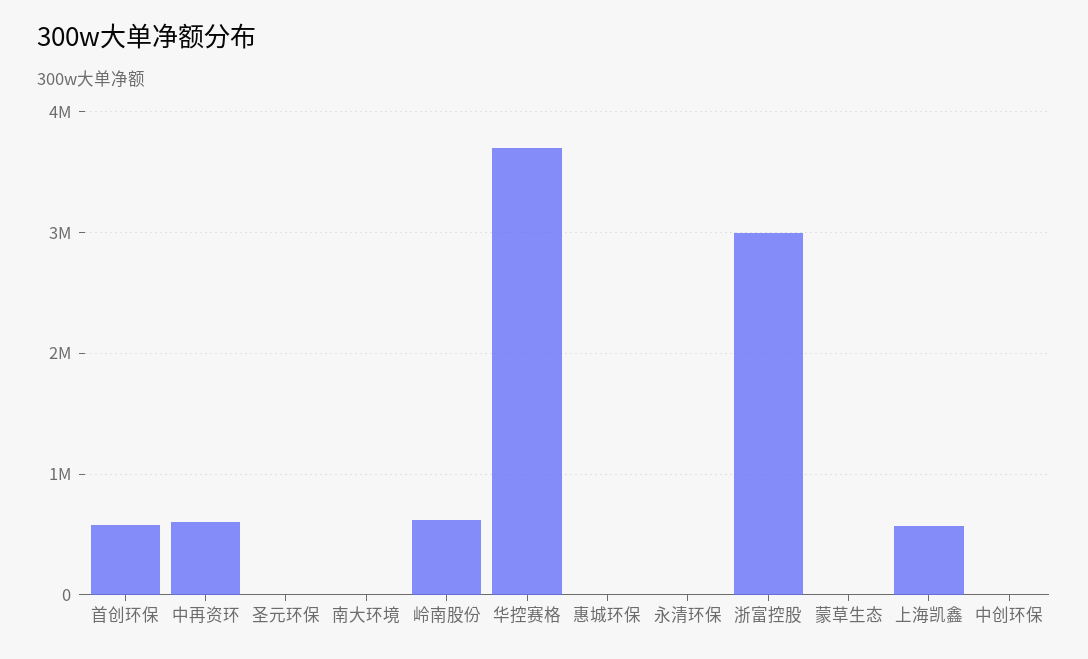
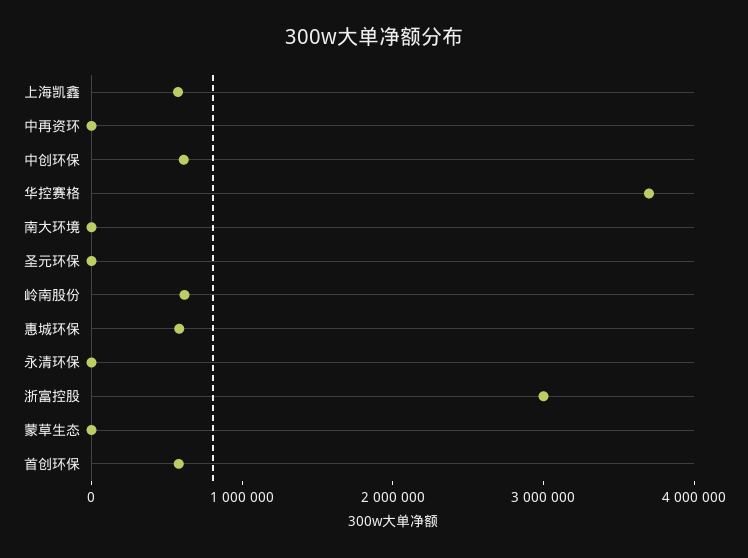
中再资环: 600000 -> 0
惠城环保: 0 -> 600000
中创环保: 0 -> 600000

